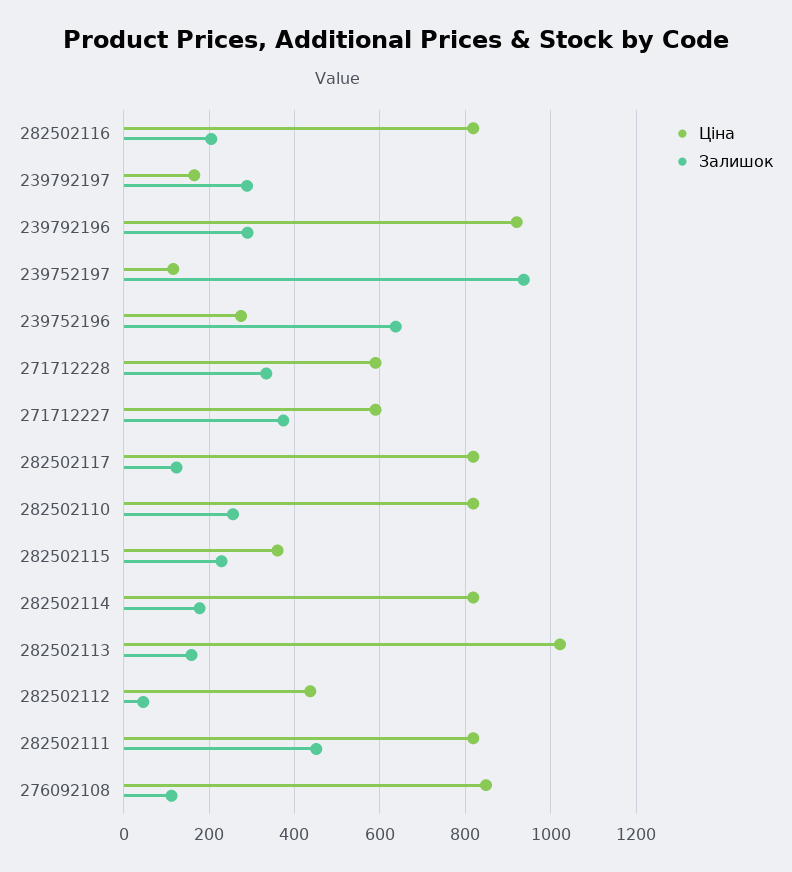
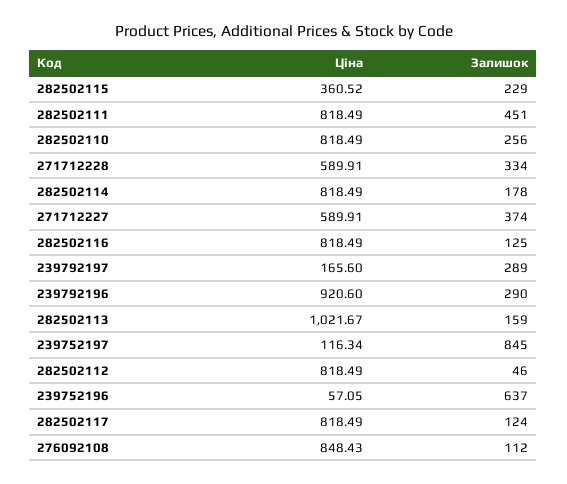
Залишок, 282502116: 200 -> 125
Залишок, 239752197: 940 -> 845
Ціна, 239752196: 280 -> 57.05
Ціна, 282502112: 440 -> 818.49

